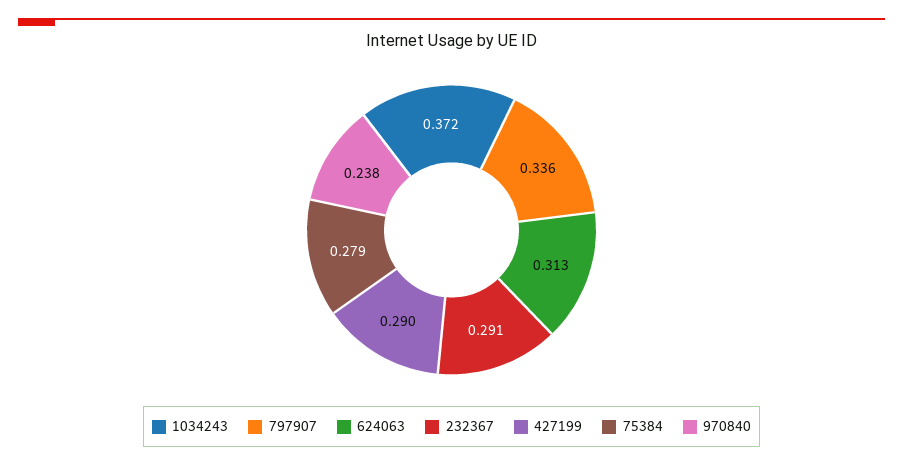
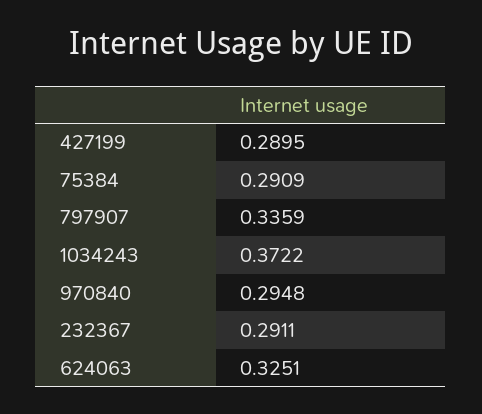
624063: 0.313 -> 0.3251
75384: 0.279 -> 0.2909
970840: 0.238 -> 0.2948

